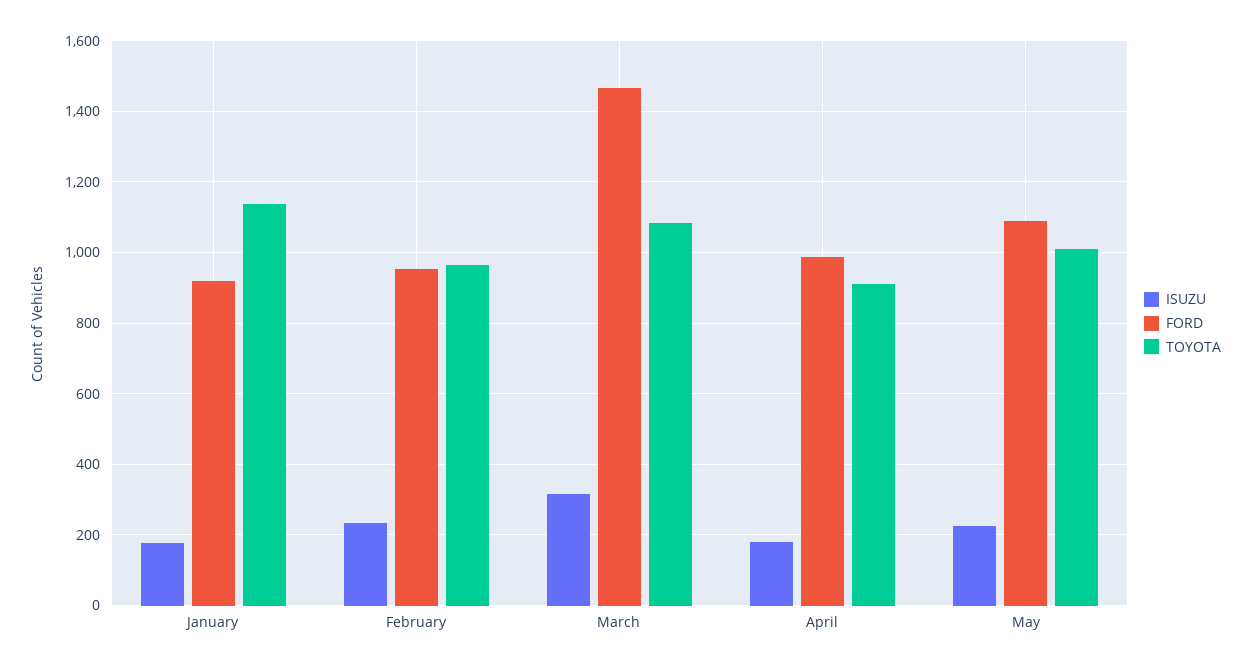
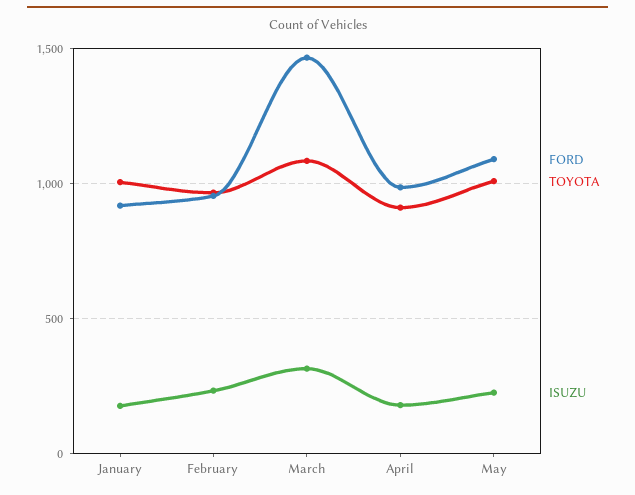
TOYOTA, January: 1140 -> 1000

